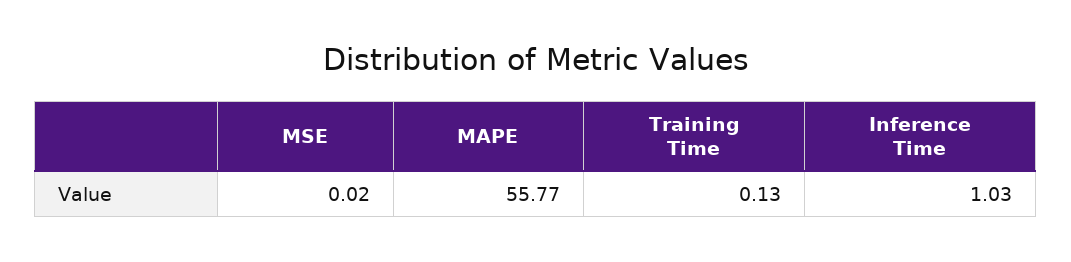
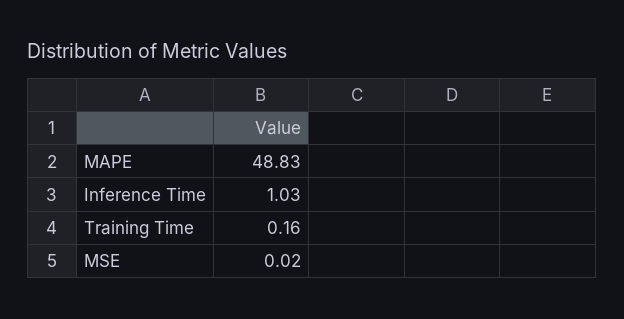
MAPE: 55.77 -> 48.83
Training Time: 0.13 -> 0.16

